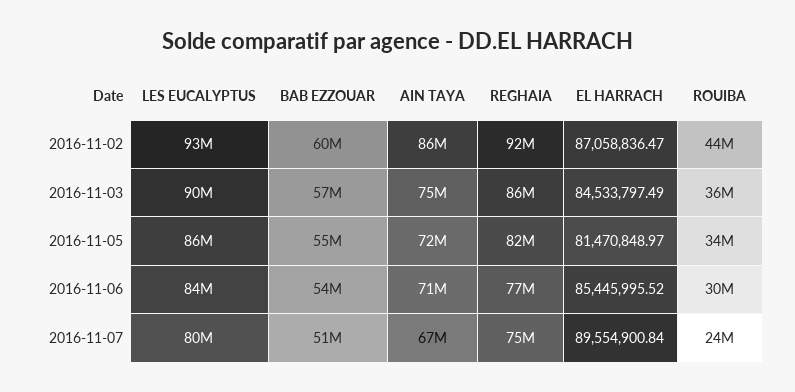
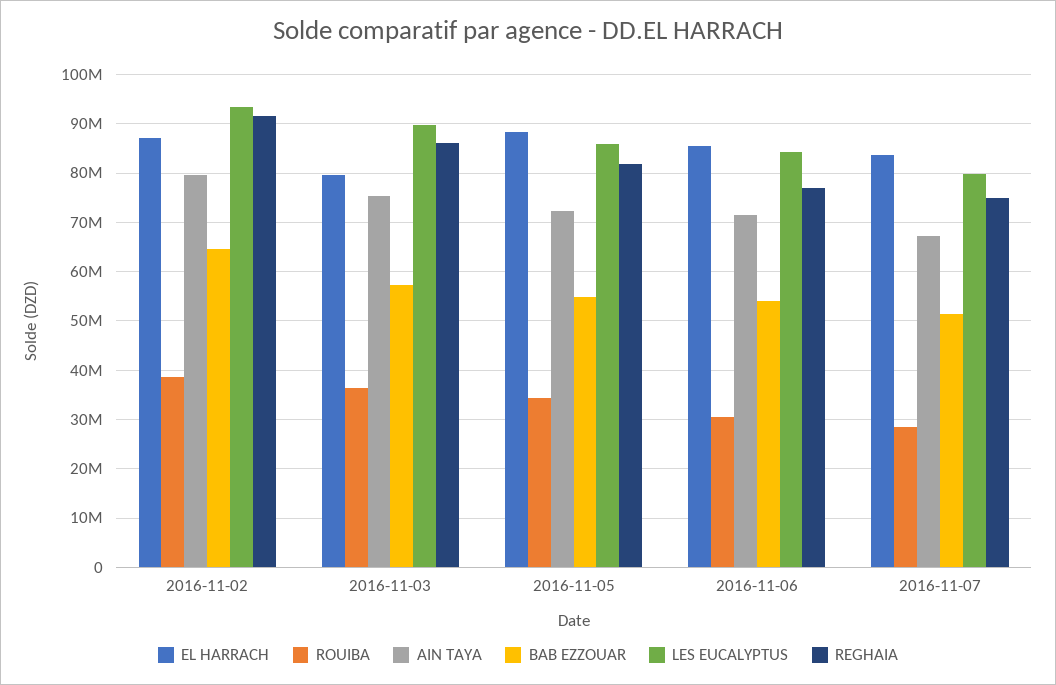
BAB EZZOUAR, 2016-11-02: 60000000 -> 64000000
AIN TAYA, 2016-11-02: 86000000 -> 80000000
ROUIBA, 2016-11-02: 44000000 -> 38000000
EL HARRACH, 2016-11-03: 84533797.49 -> 80000000
EL HARRACH, 2016-11-05: 81470848.97 -> 88000000
EL HARRACH, 2016-11-07: 89554900.84 -> 84000000
ROUIBA, 2016-11-07: 24000000 -> 28000000

